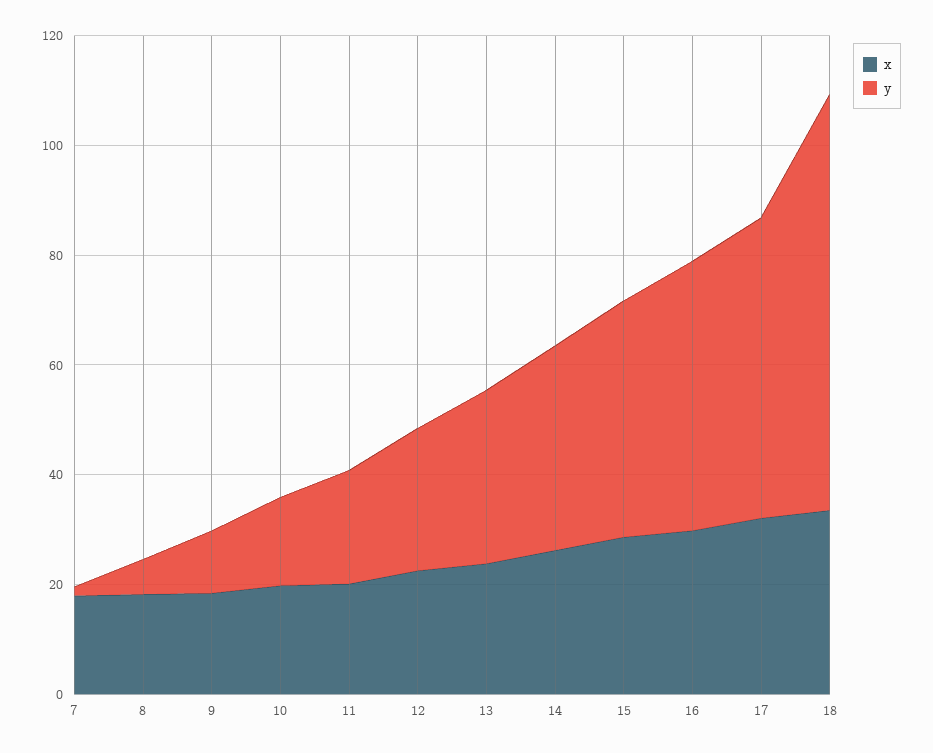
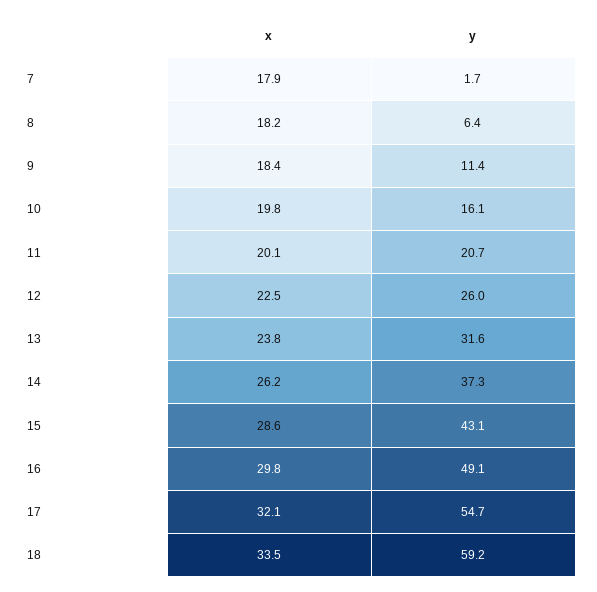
y, 18: 75 -> 59.2

